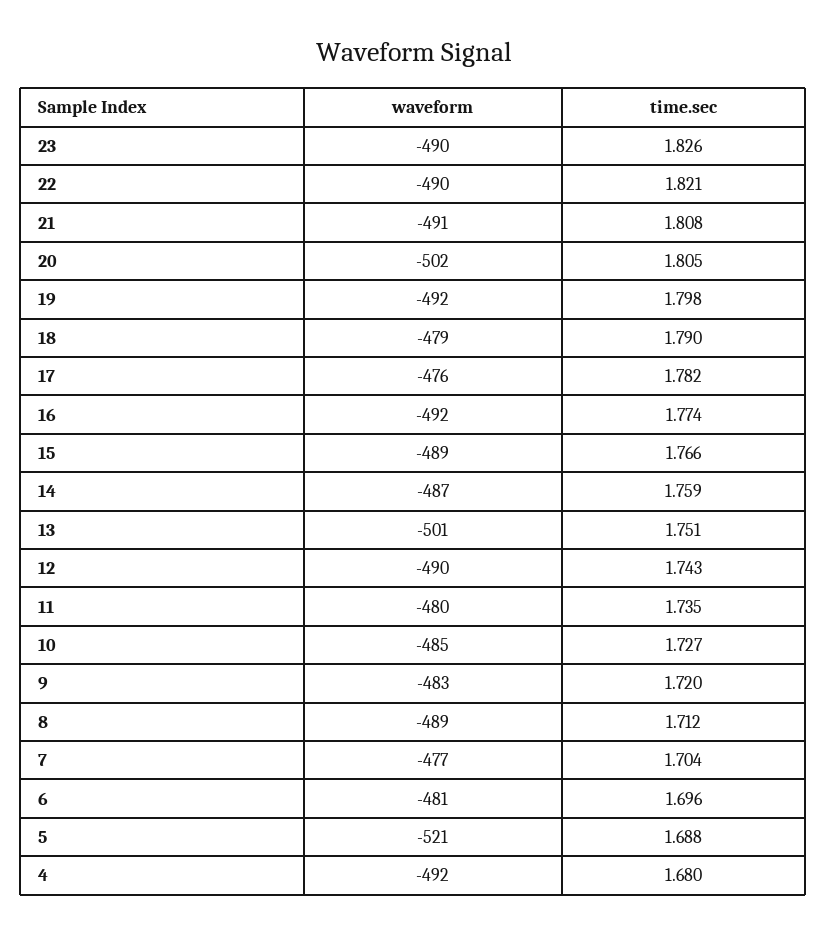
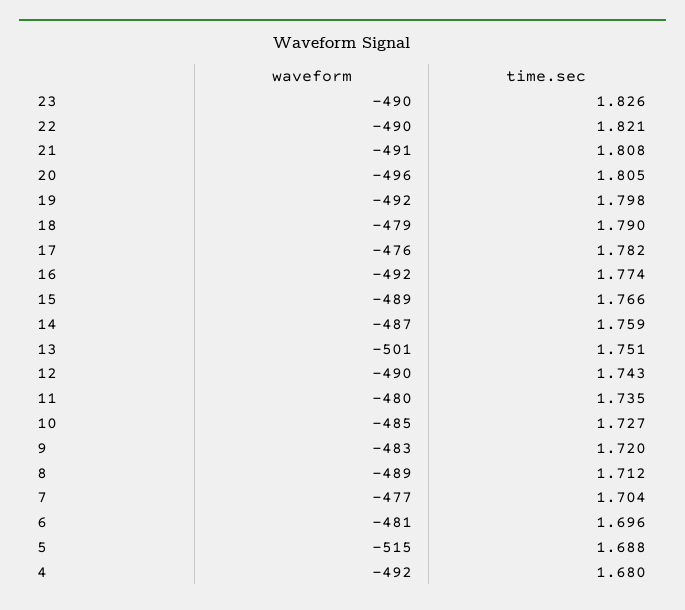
waveform, 20: -502 -> -496
waveform, 5: -521 -> -515

